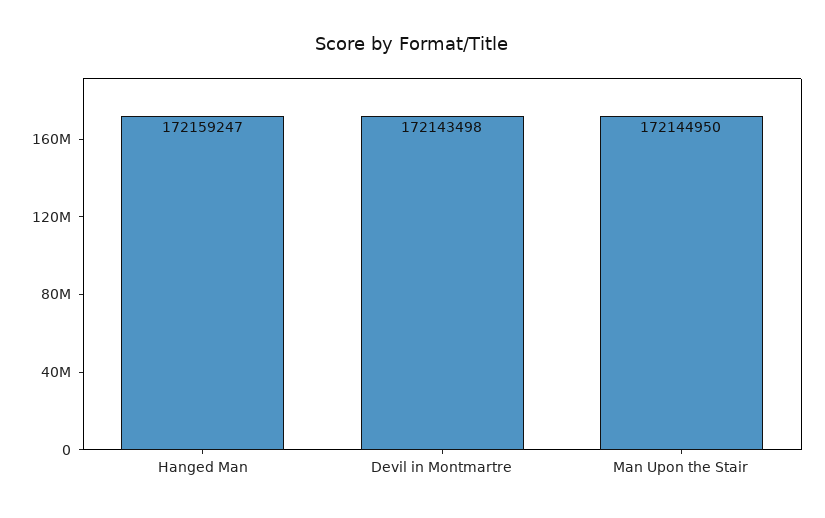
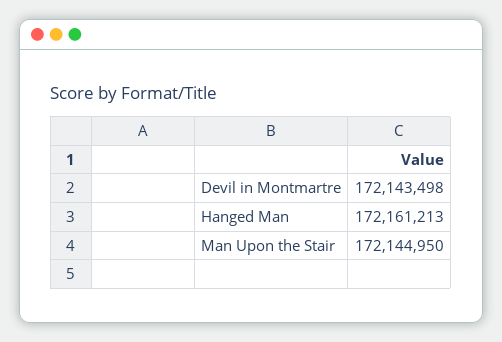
Hanged Man: 172159247 -> 172161213

